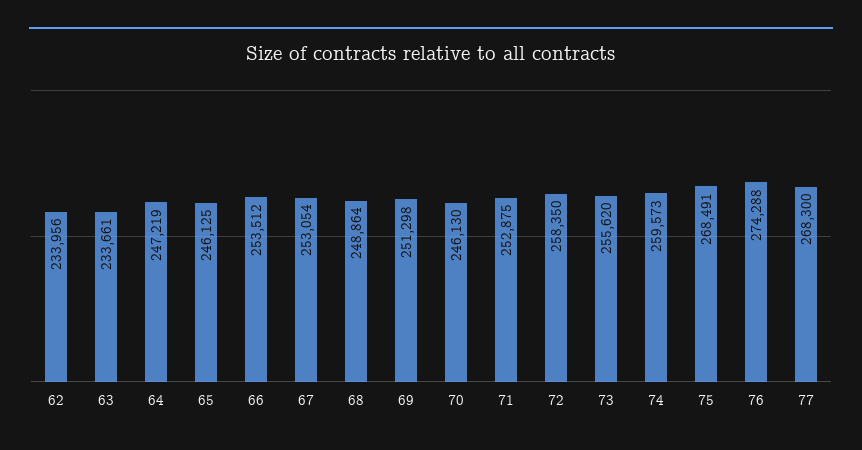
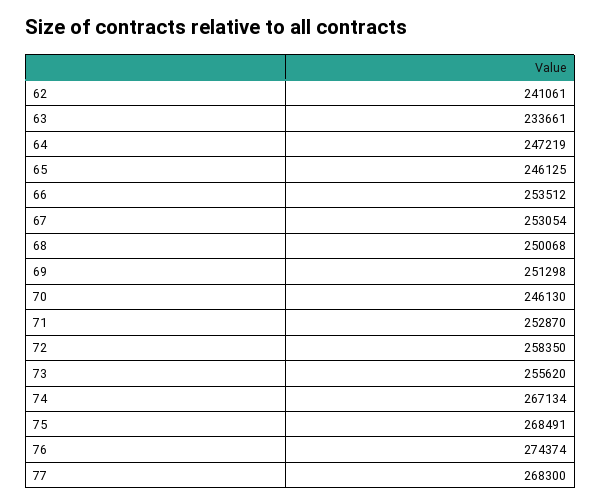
62: 233956 -> 241061
68: 248864 -> 250068
71: 252875 -> 252870
74: 259573 -> 267134
76: 274288 -> 274374

